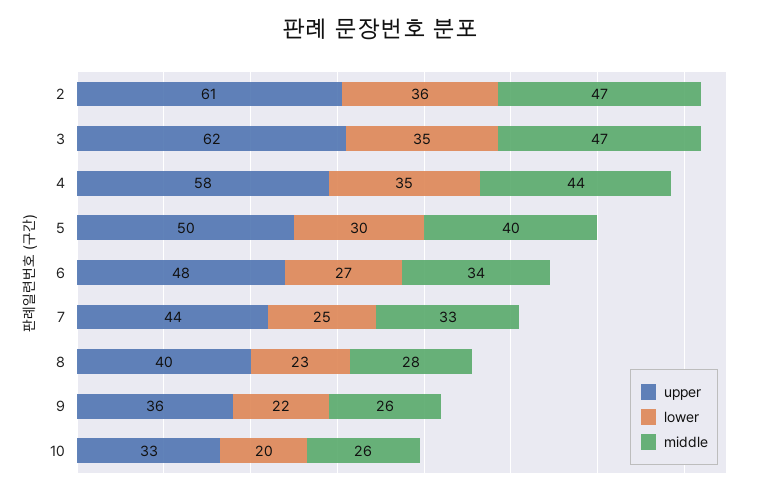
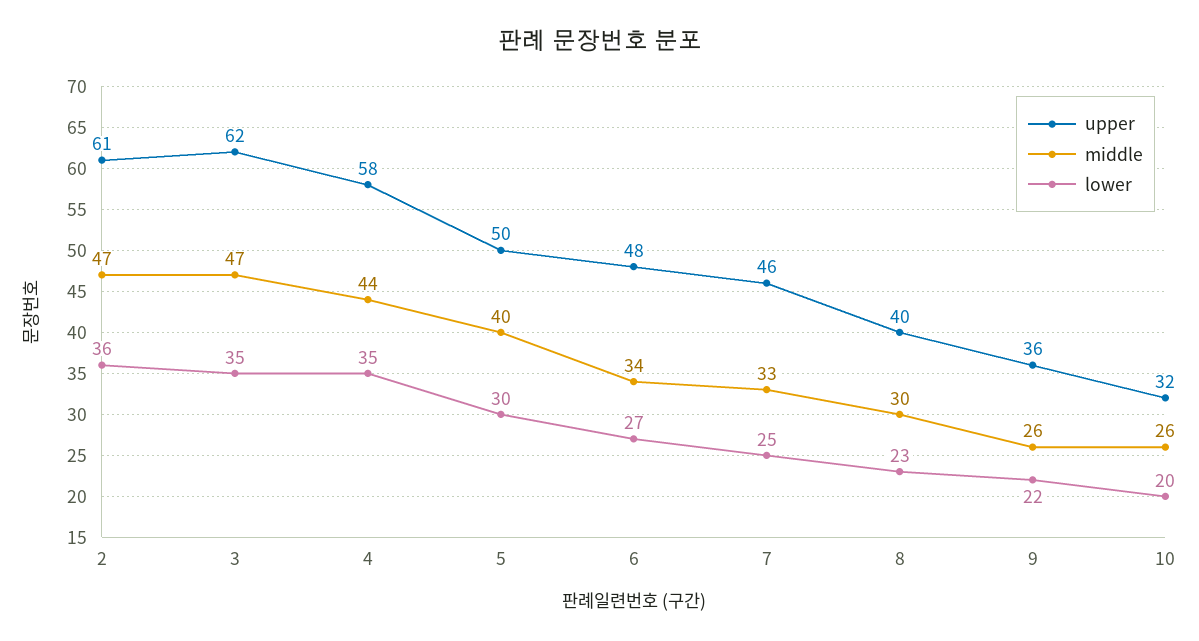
upper, 7: 44 -> 46
middle, 8: 28 -> 30
upper, 10: 33 -> 32

